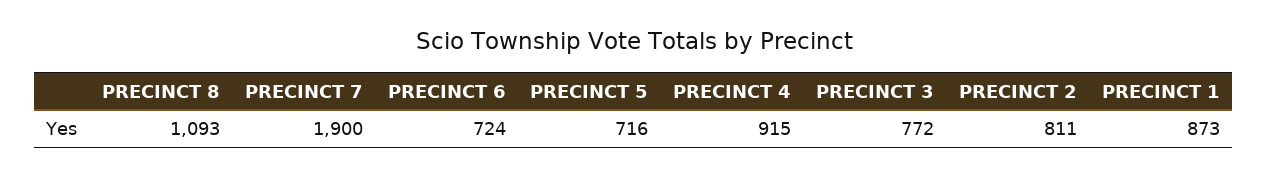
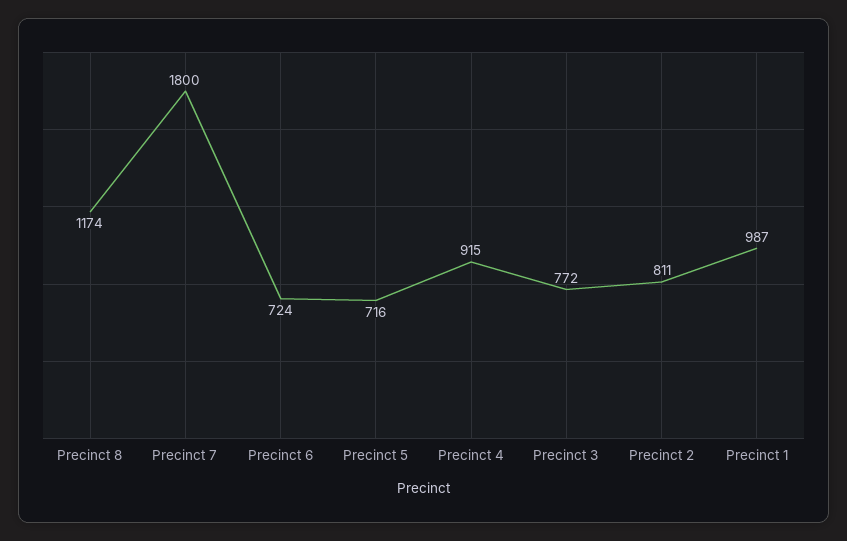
PRECINCT 8: 1093 -> 1174
PRECINCT 7: 1900 -> 1800
PRECINCT 1: 873 -> 987

